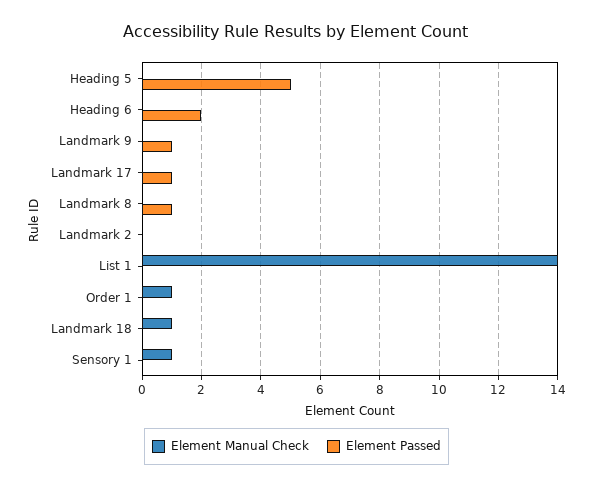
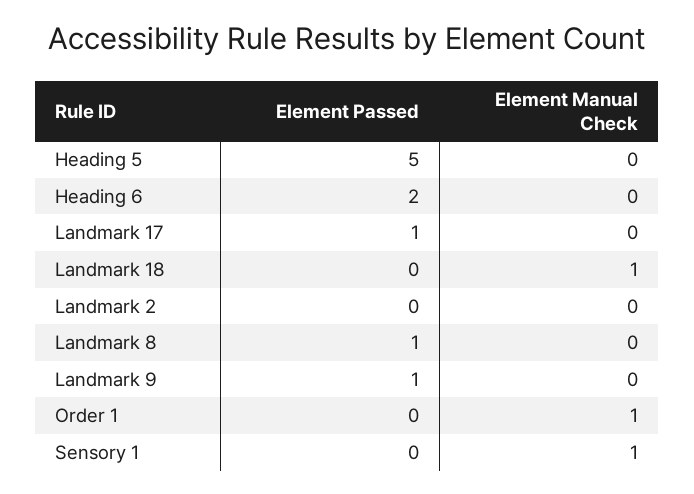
Element Manual Check, List 1: 14 -> none
Element Passed, List 1: 0 -> none

